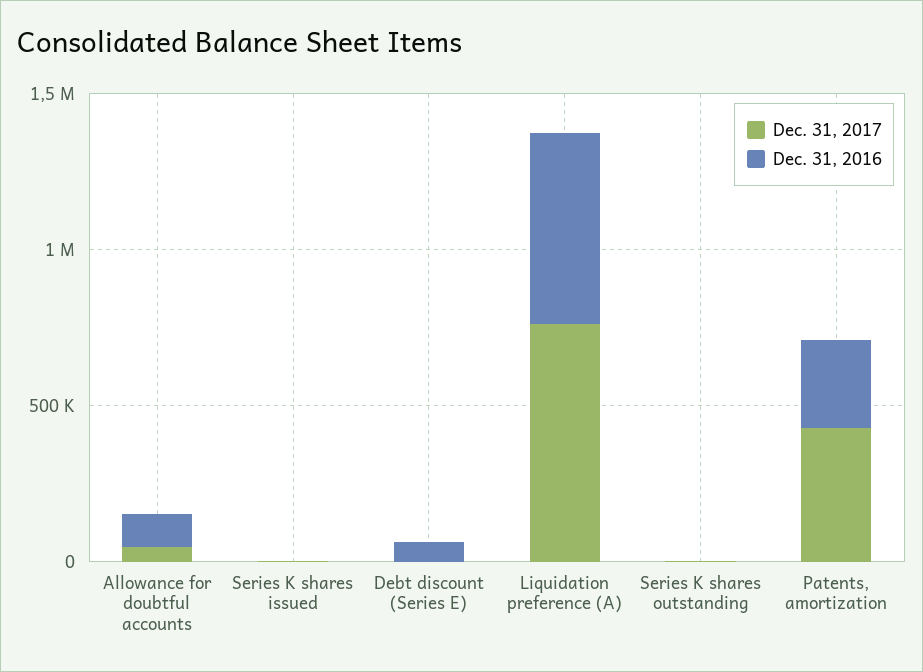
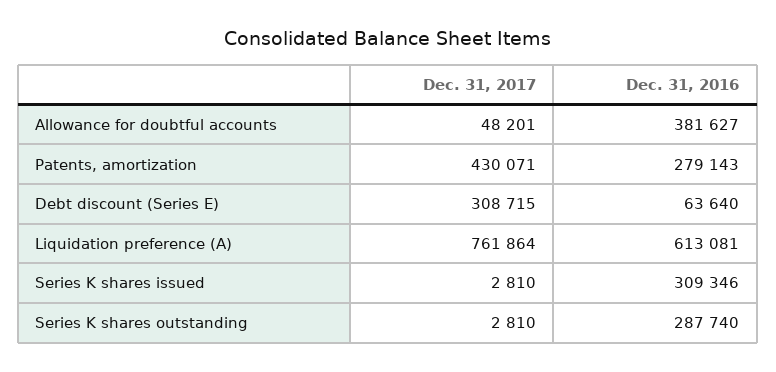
Dec. 31, 2016, Allowance for doubtful accounts: 100000 -> 381627
Dec. 31, 2016, Series K shares issued: 0 -> 309346
Dec. 31, 2017, Debt discount (Series E): 0 -> 308715
Dec. 31, 2016, Series K shares outstanding: 0 -> 287740

